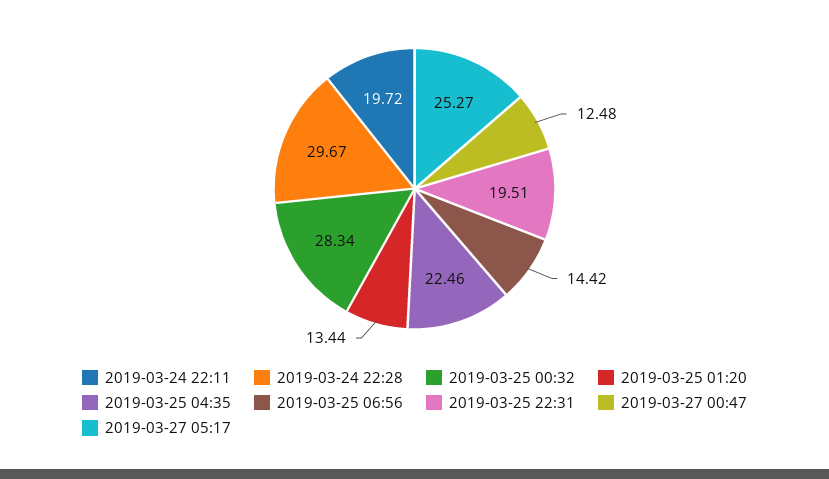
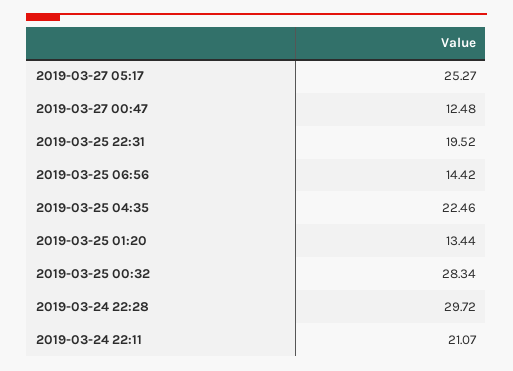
2019-03-24 22:11: 19.72 -> 21.07
2019-03-24 22:28: 29.67 -> 29.72
2019-03-25 22:31: 19.51 -> 19.52

